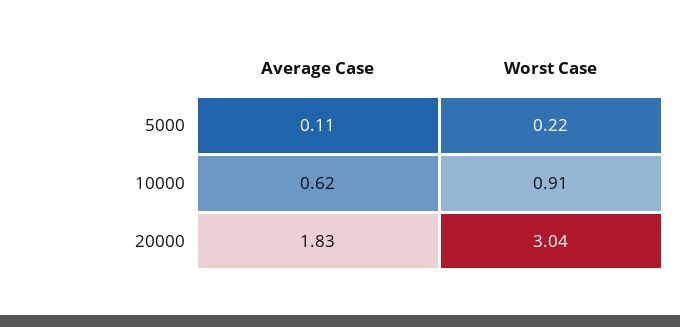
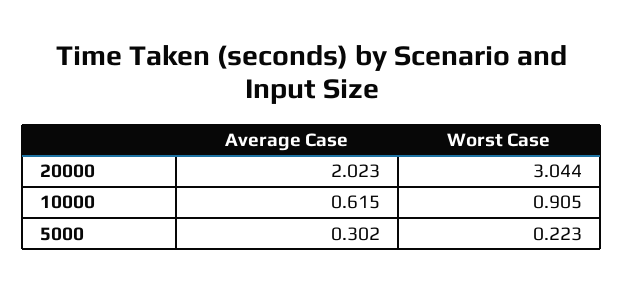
Average Case, 5000: 0.11 -> 0.302
Average Case, 20000: 1.83 -> 2.023

